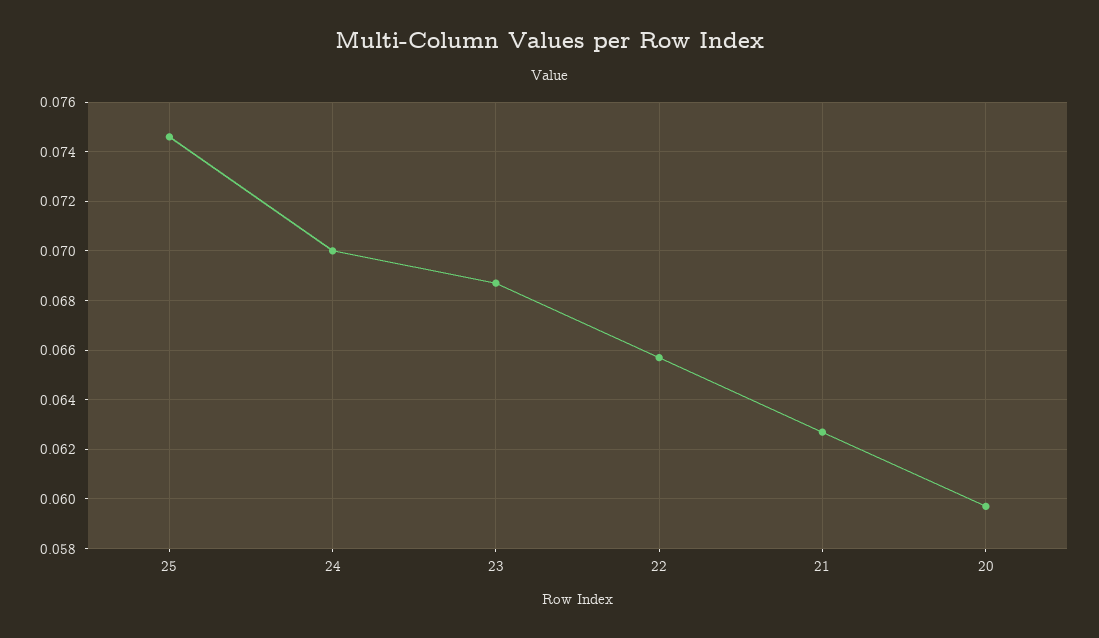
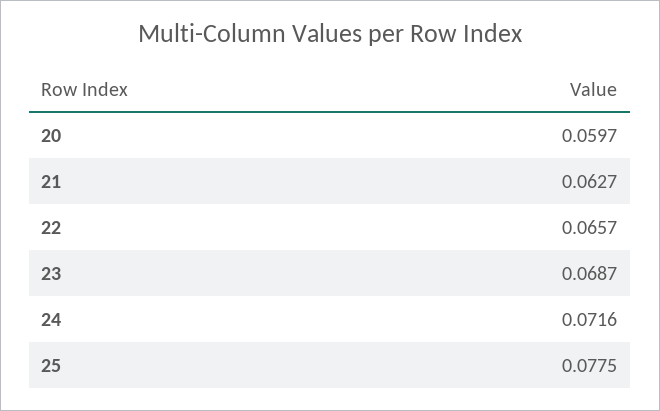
25: 0.0745 -> 0.0775
24: 0.07 -> 0.0716

